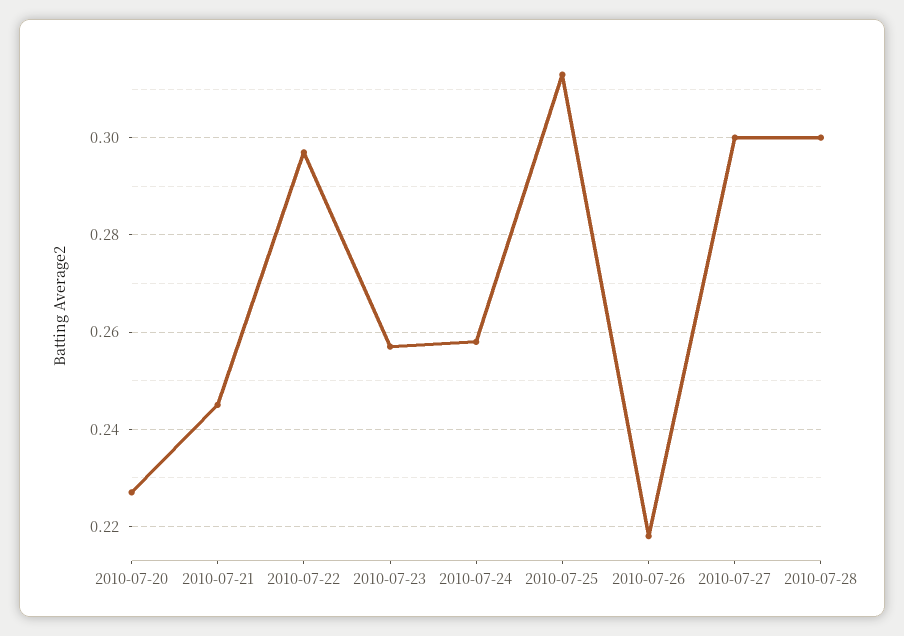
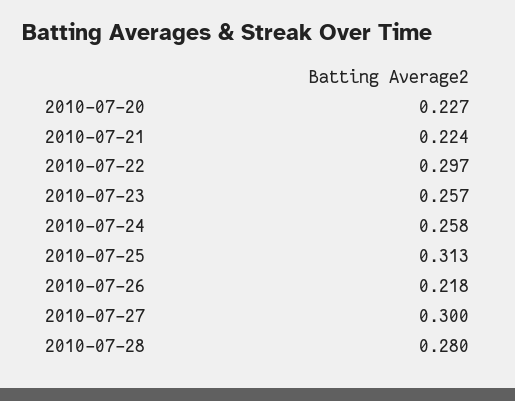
2010-07-21: 0.245 -> 0.224
2010-07-28: 0.3 -> 0.28

